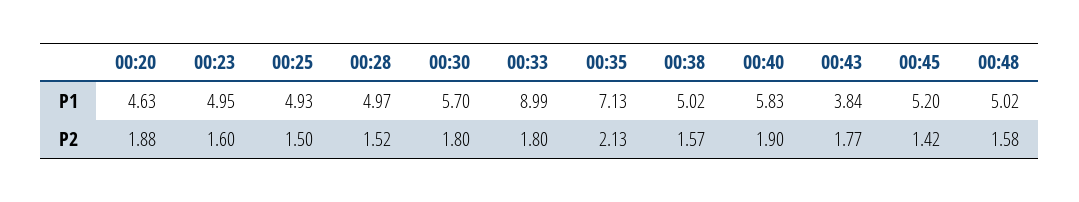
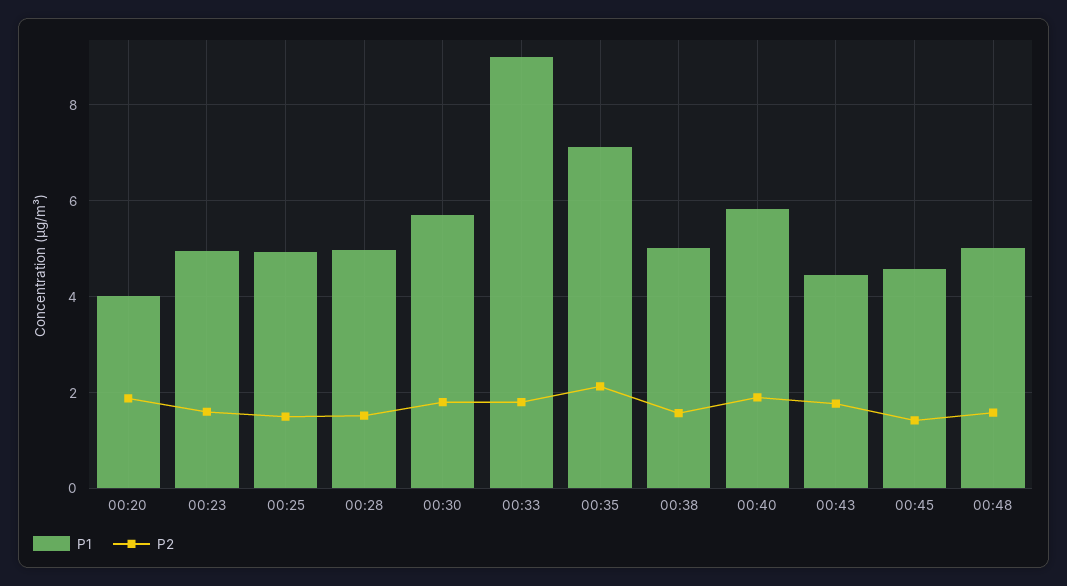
P1, 00:20: 4.63 -> 4
P1, 00:43: 3.84 -> 4.4
P1, 00:45: 5.2 -> 4.6

